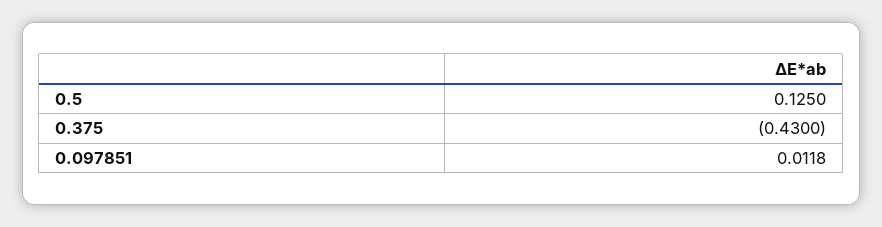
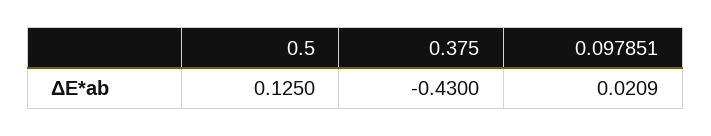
0.097851: 0.0118 -> 0.0209

